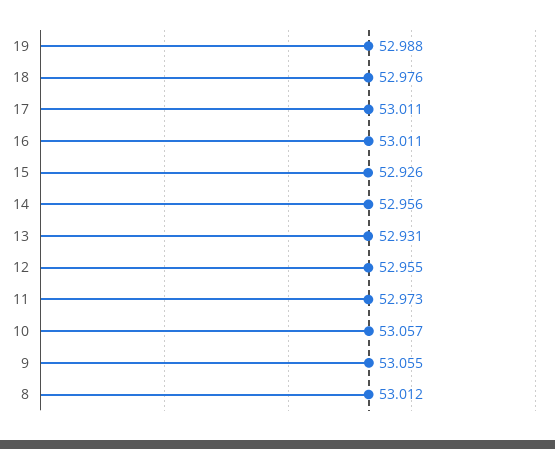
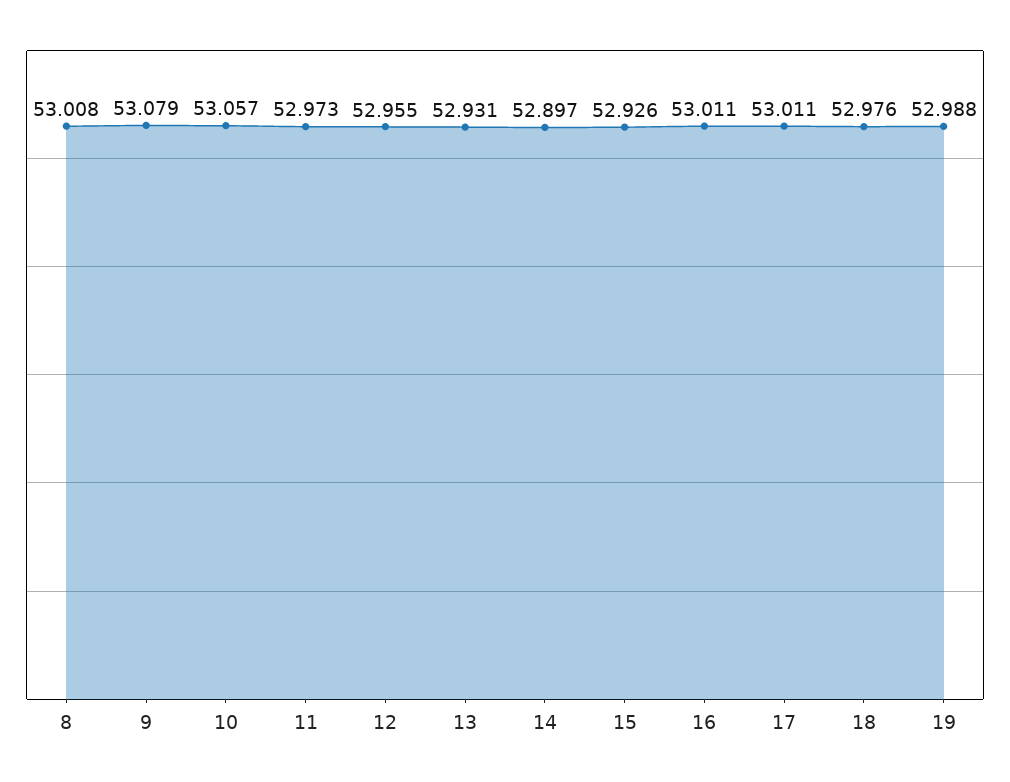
14: 52.956 -> 52.897
9: 53.055 -> 53.079
8: 53.012 -> 53.008

